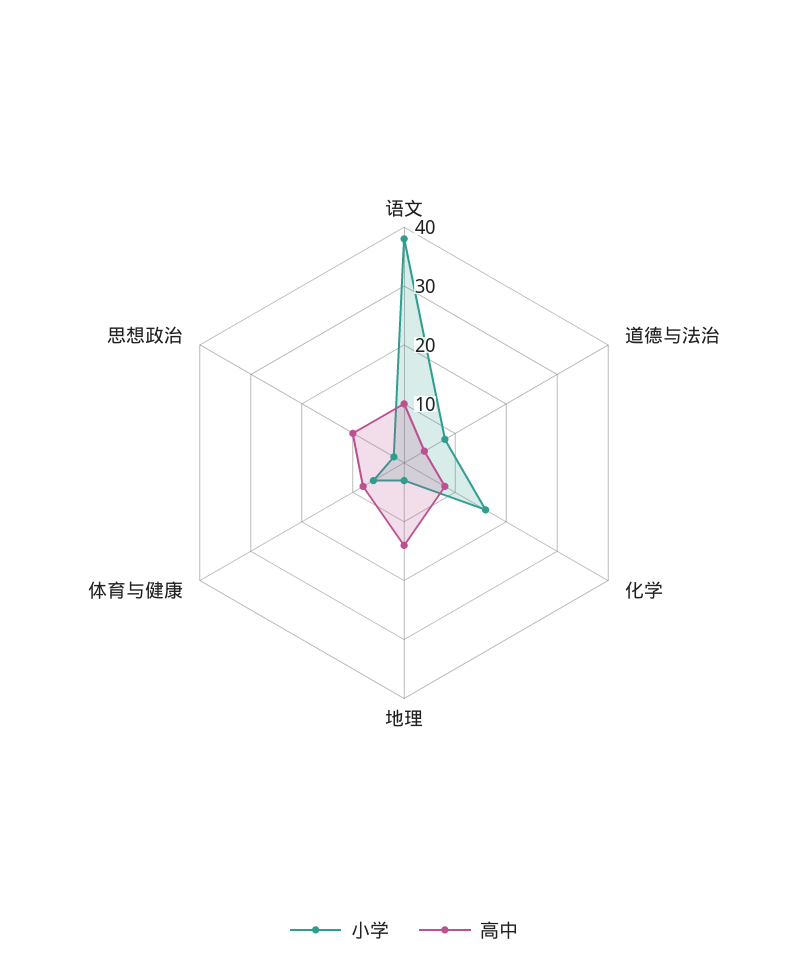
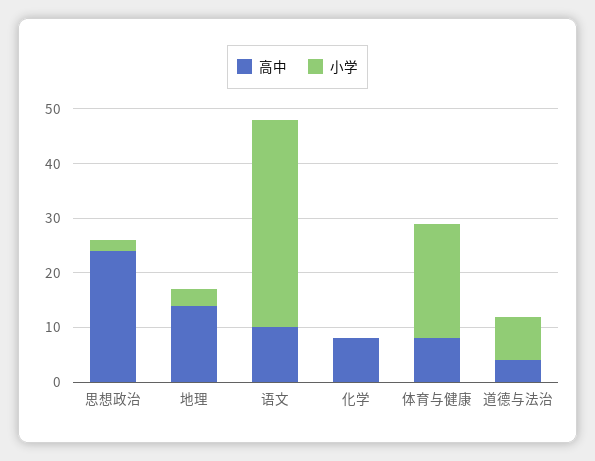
小学, 化学: 15 -> 0
小学, 体育与健康: 5 -> 20
高中, 思想政治: 10 -> 25

